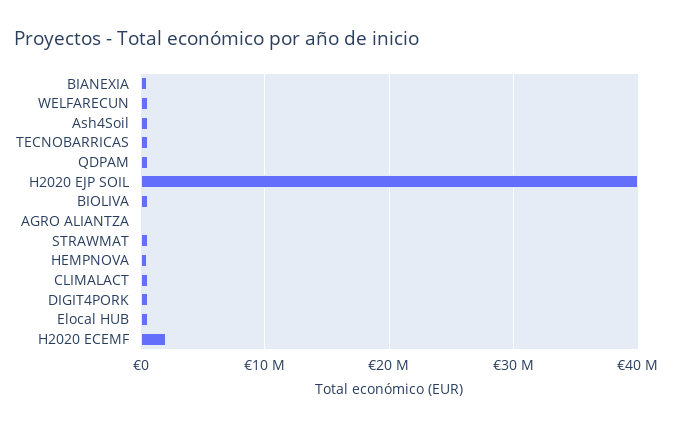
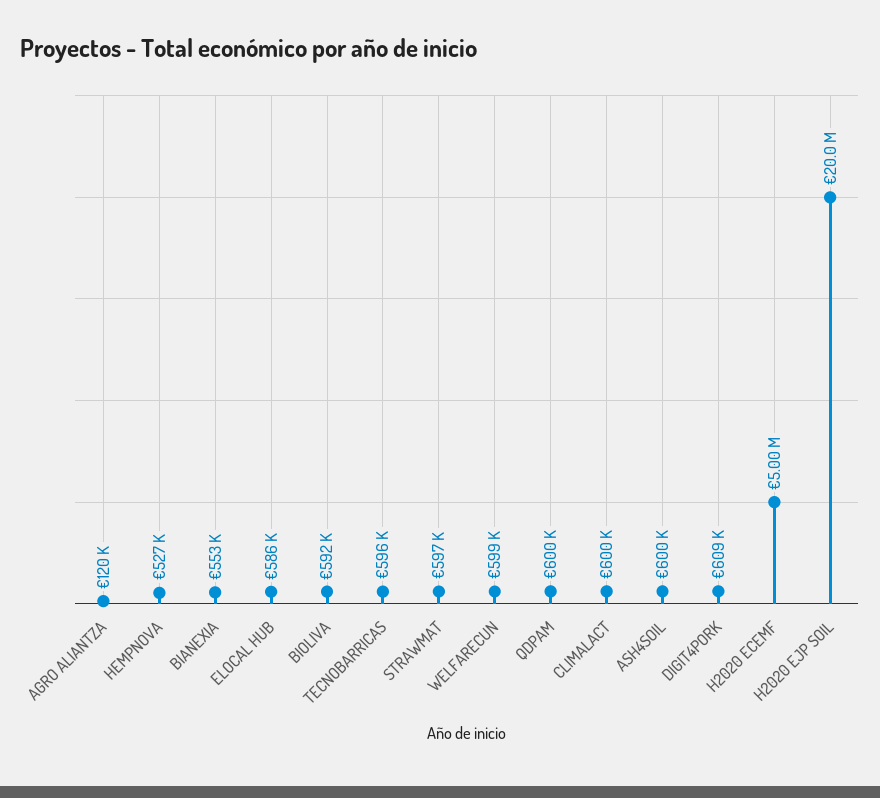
H2020 EJP SOIL: 40000000 -> 20000000
H2020 ECEMF: 2000000 -> 5000000

